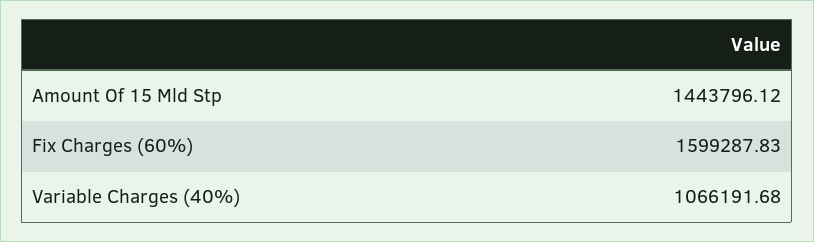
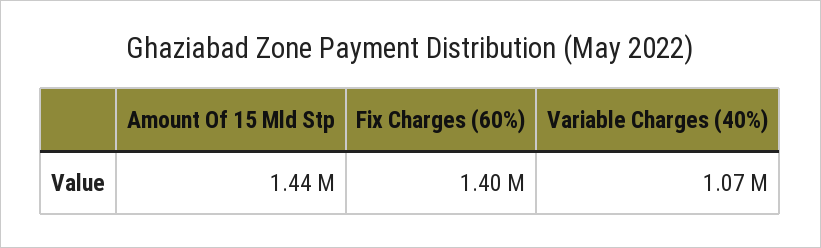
Fix Charges (60%): 1599287.83 -> 1400000

